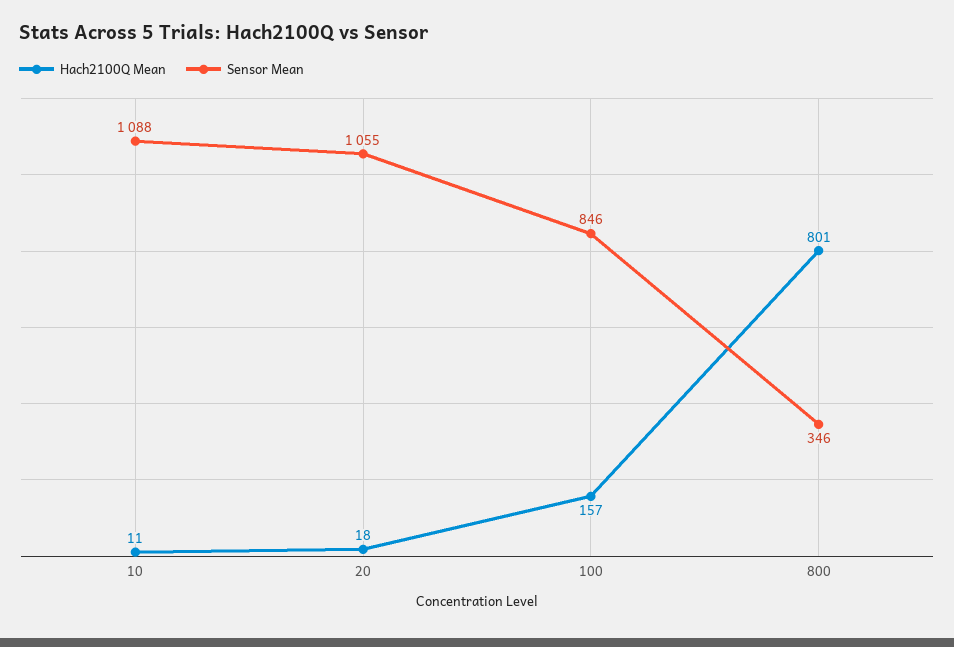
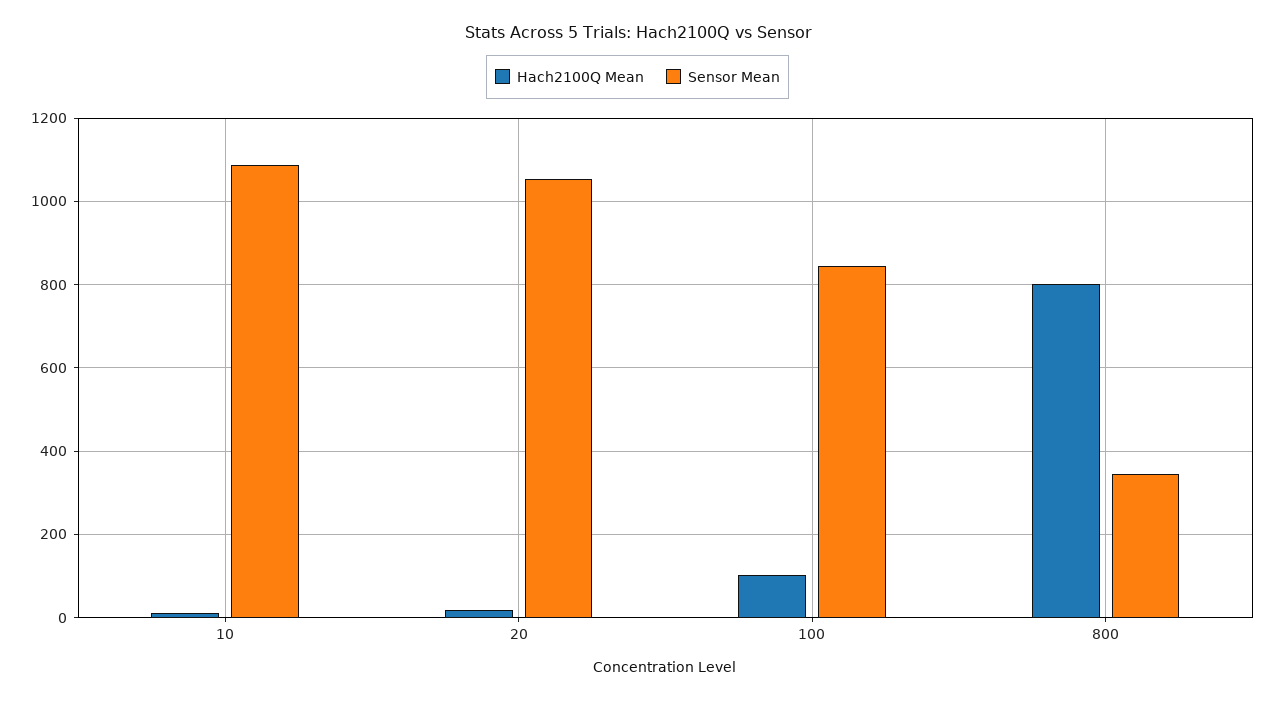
Hach2100Q Mean, 100: 157 -> 100

